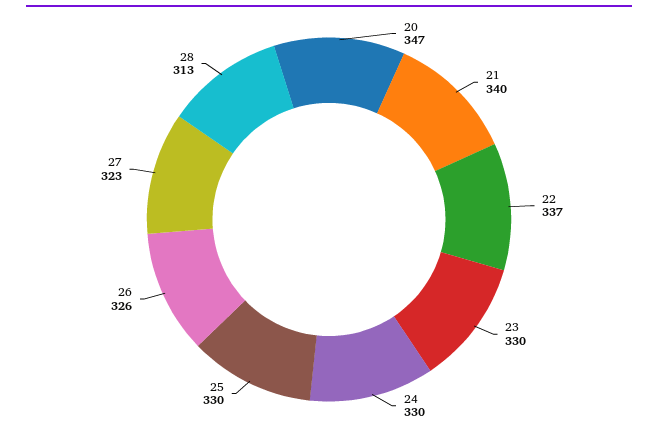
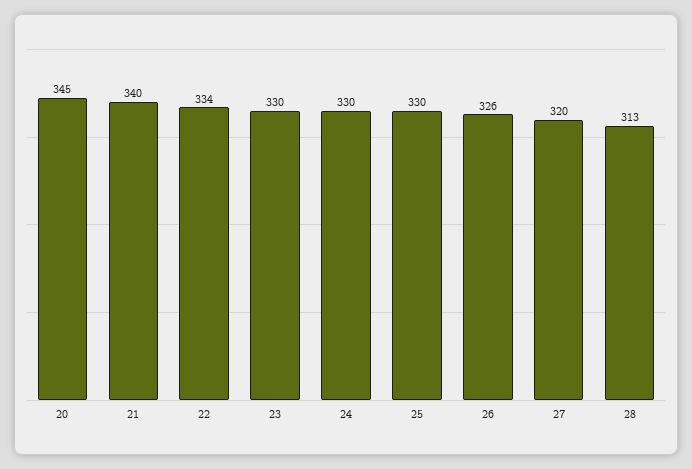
20: 347 -> 345
22: 337 -> 334
27: 323 -> 320

